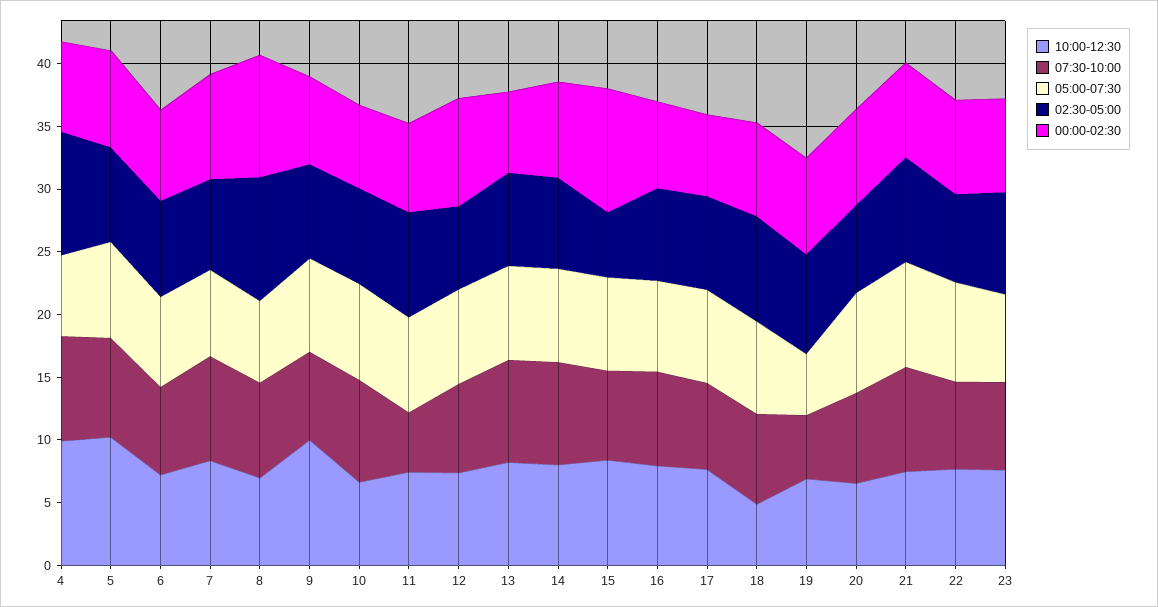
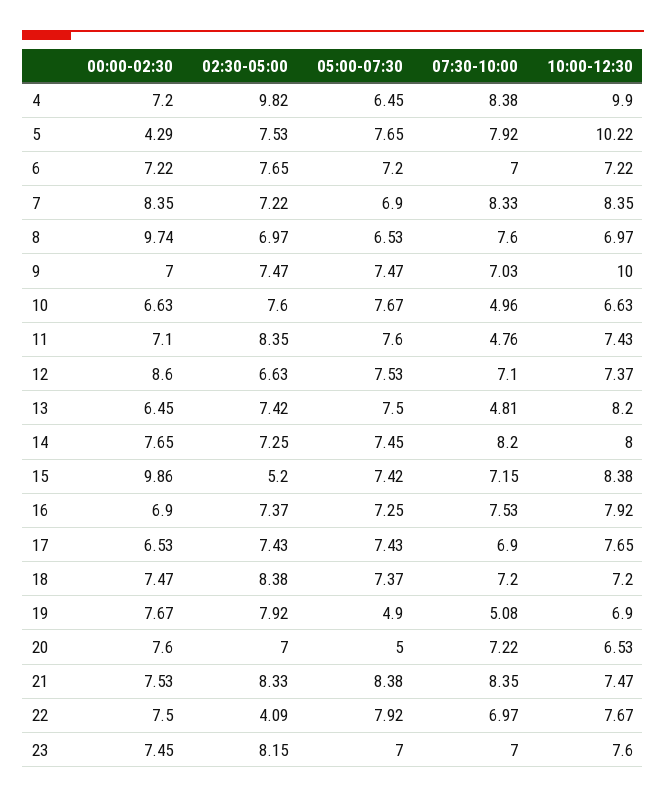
00:00-02:30, 5: 8 -> 4.29
02:30-05:00, 8: 10 -> 6.97
07:30-10:00, 10: 8 -> 4.96
07:30-10:00, 13: 8 -> 4.81
10:00-12:30, 18: 5 -> 7.2
05:00-07:30, 20: 8 -> 5
02:30-05:00, 22: 7 -> 4.09

